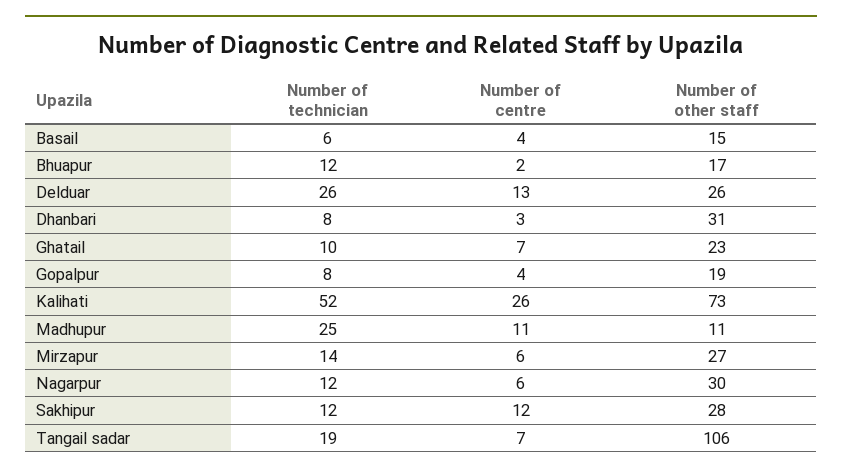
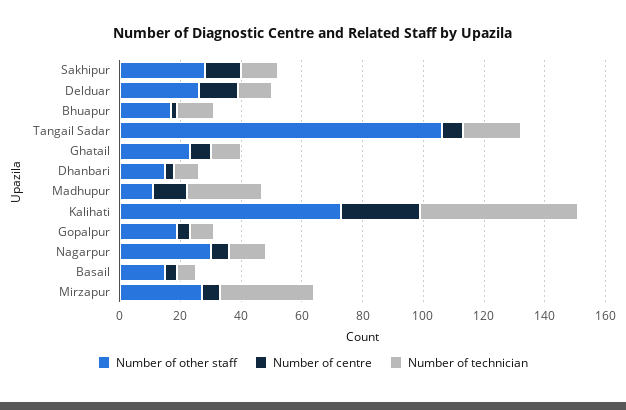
Number of technician, Delduar: 26 -> 10
Number of other staff, Dhanbari: 31 -> 15
Number of technician, Mirzapur: 14 -> 30

